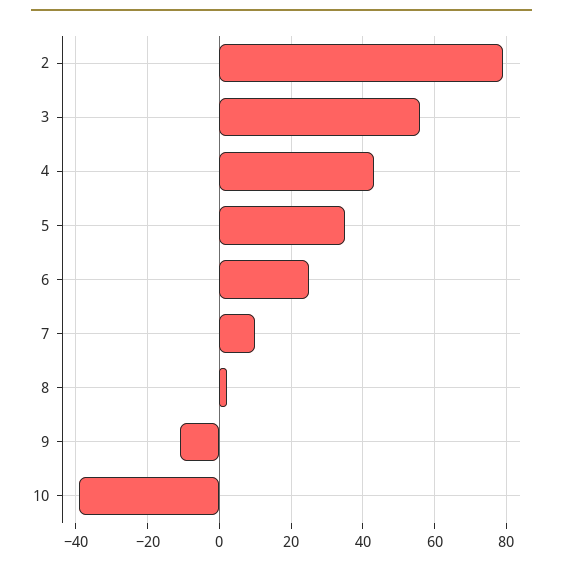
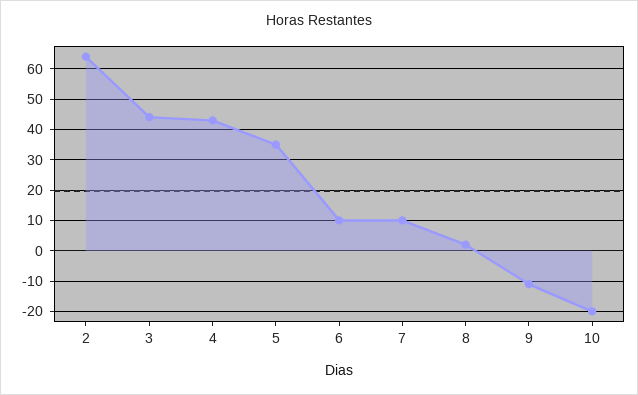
2: 80 -> 65
3: 55 -> 45
6: 25 -> 10
10: -40 -> -20

